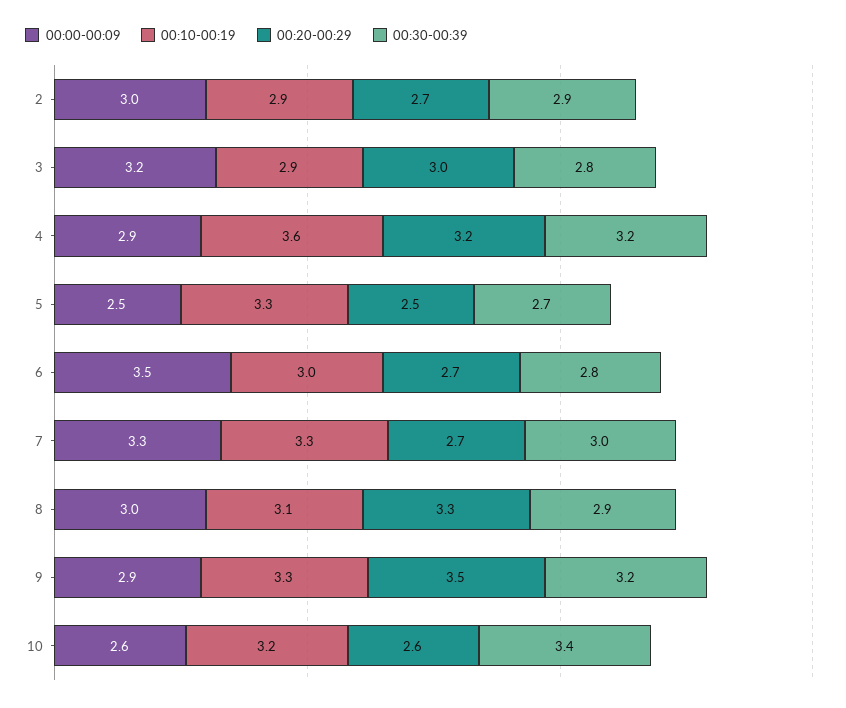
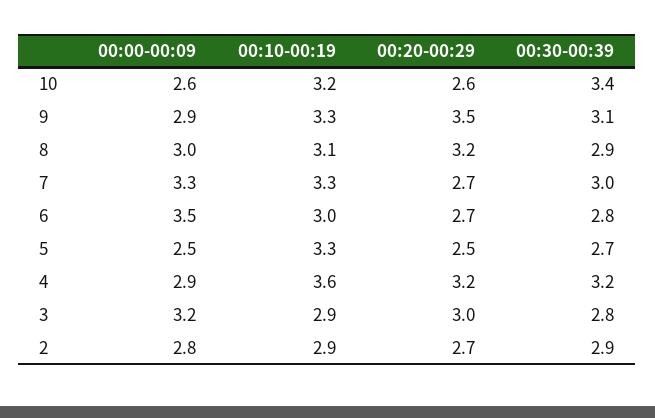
00:00-00:09, 2: 3 -> 2.8
00:20-00:29, 8: 3.3 -> 3.2
00:30-00:39, 9: 3.2 -> 3.1

